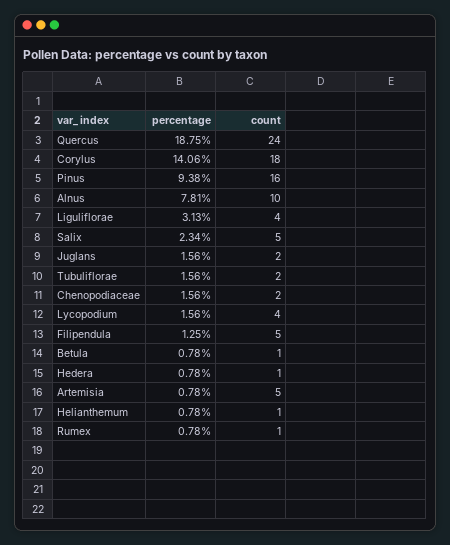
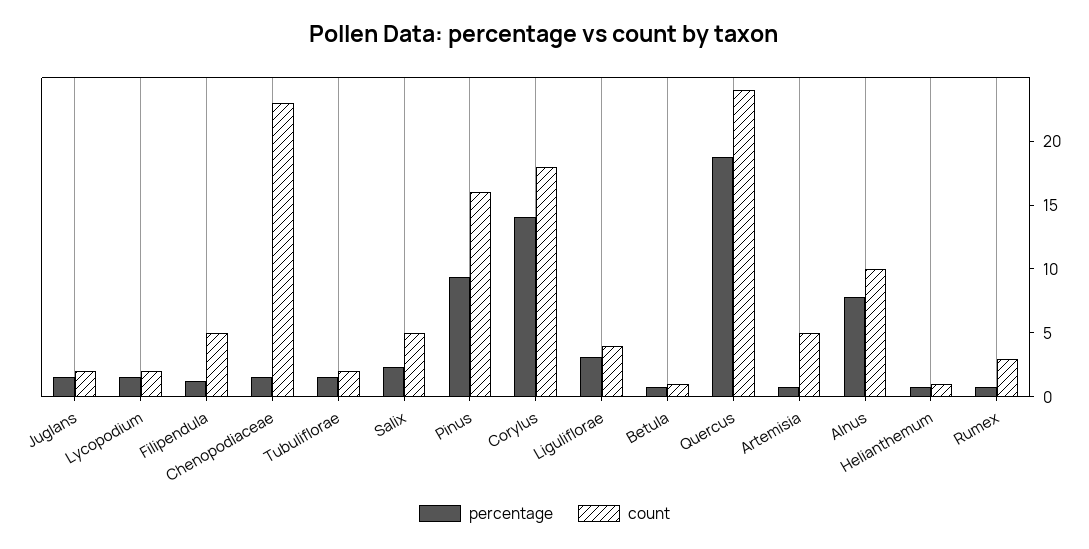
count, Chenopodiaceae: 2 -> 23
count, Lycopodium: 4 -> 2
percentage, Hedera: 0.78 -> none
count, Hedera: 1 -> none
count, Rumex: 1 -> 3

